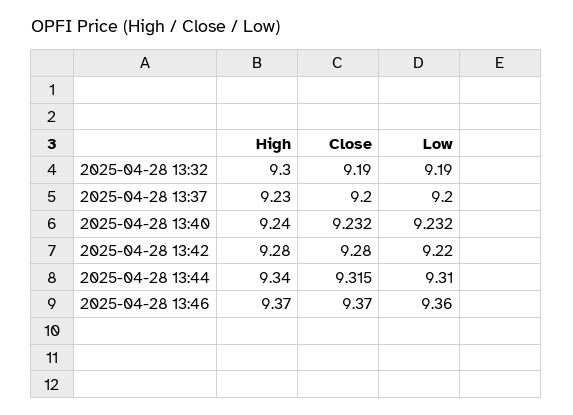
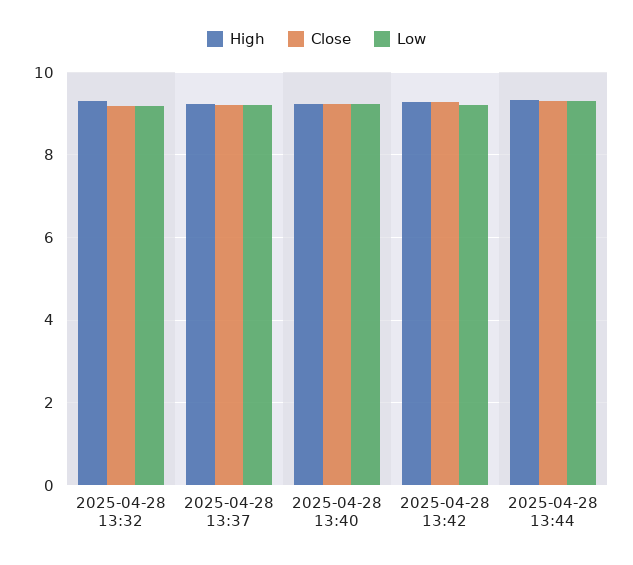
High, 2025-04-28 13:46: 9.37 -> none
Close, 2025-04-28 13:46: 9.37 -> none
Low, 2025-04-28 13:46: 9.36 -> none

